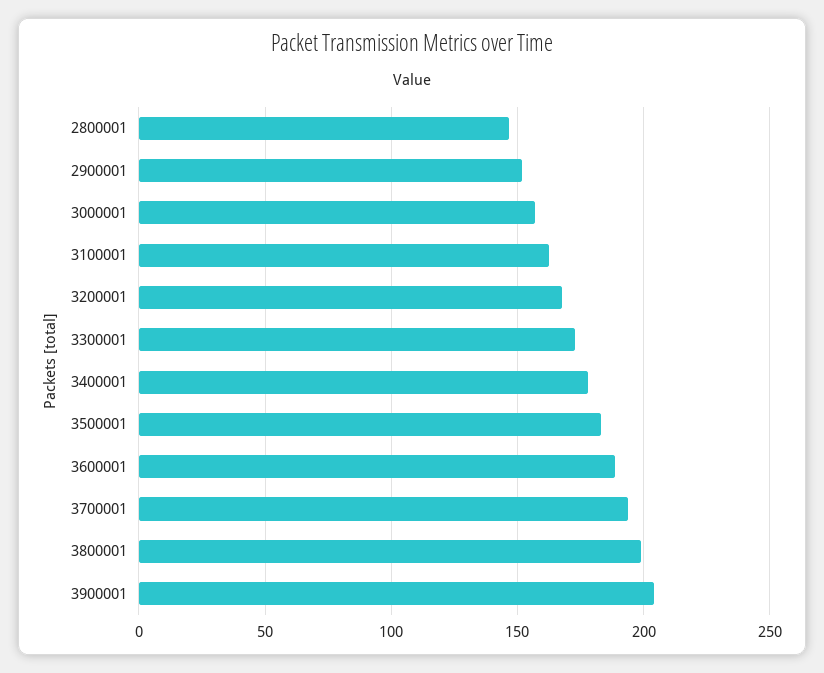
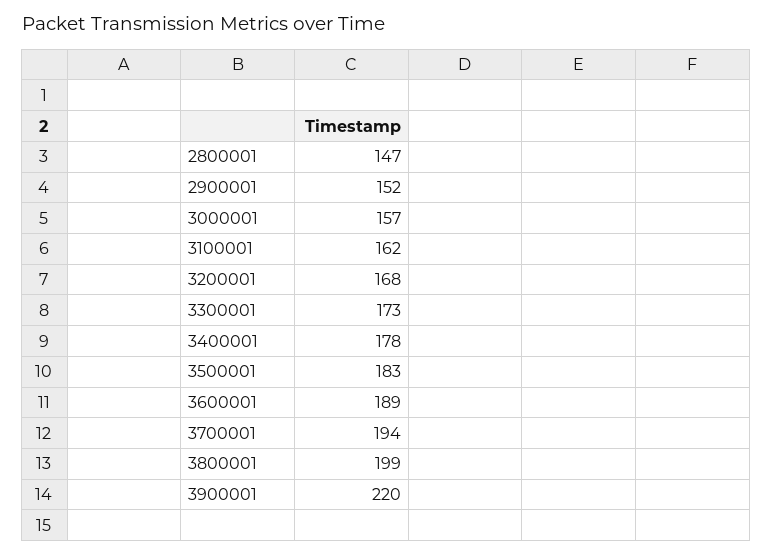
3900001: 205 -> 220

